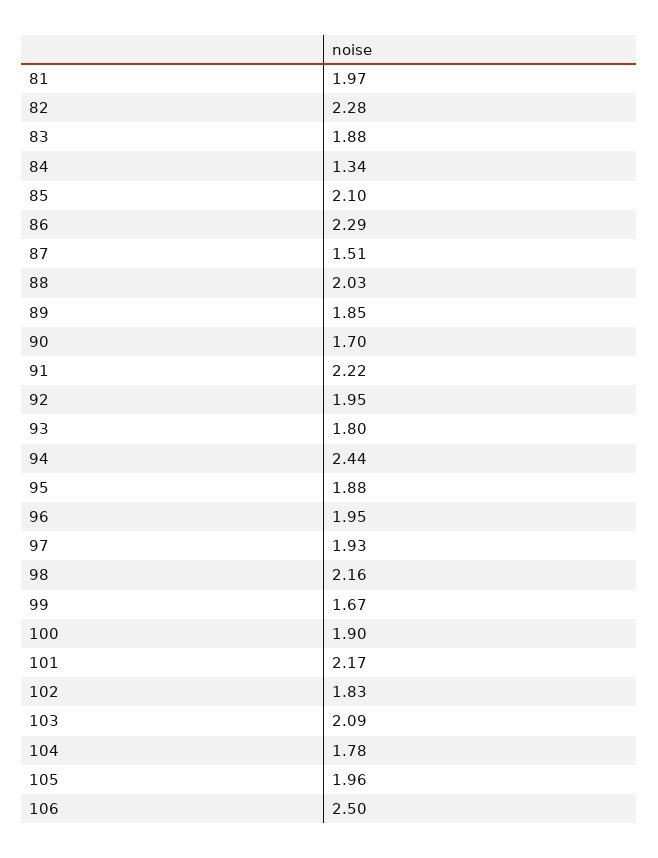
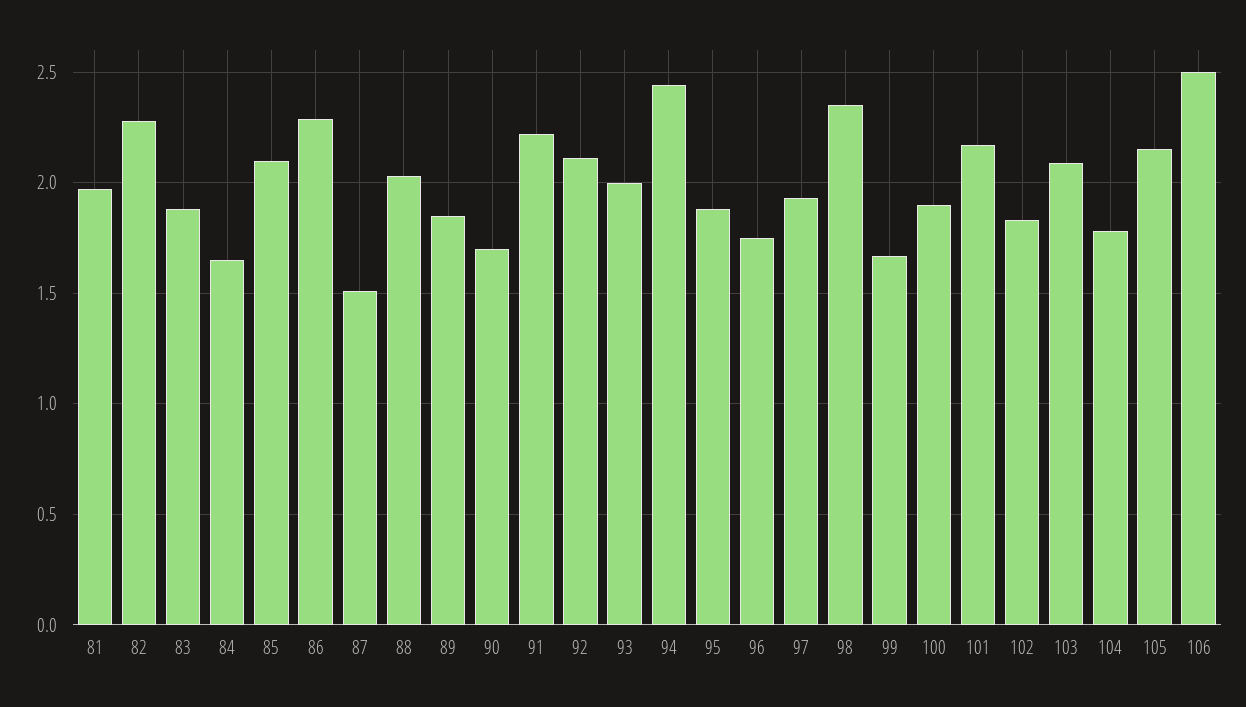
84: 1.34 -> 1.65
92: 1.95 -> 2.1
93: 1.8 -> 2
96: 1.95 -> 1.75
98: 2.16 -> 2.35
105: 1.96 -> 2.15

